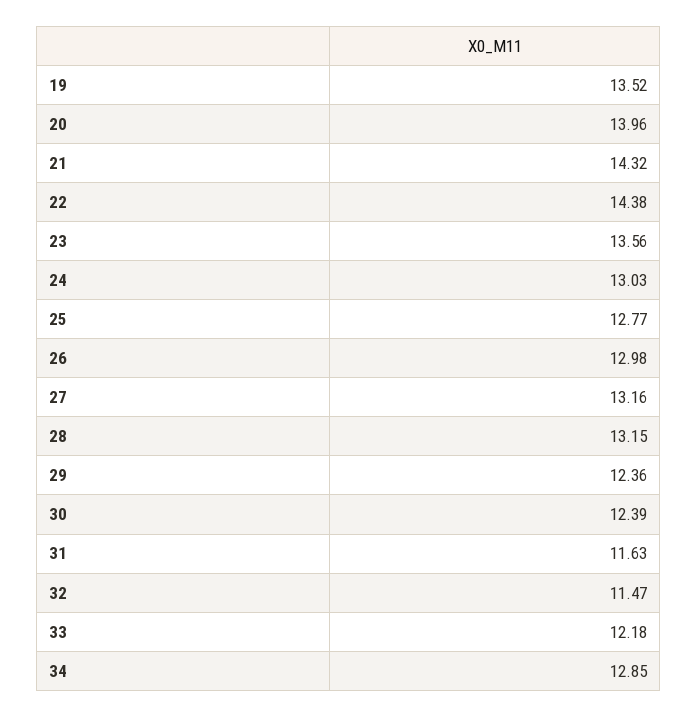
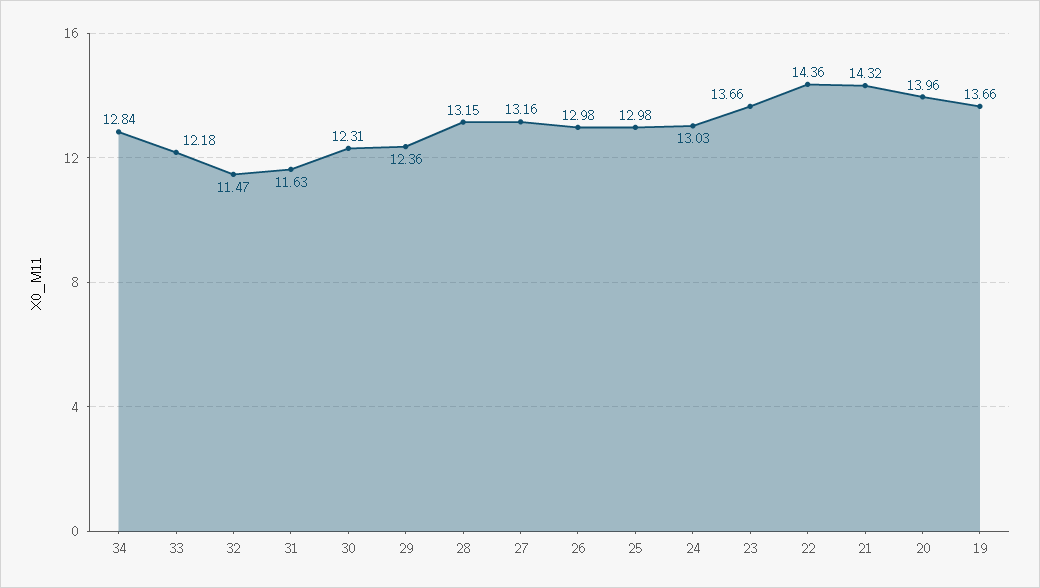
19: 13.52 -> 13.66
22: 14.38 -> 14.36
23: 13.56 -> 13.66
25: 12.77 -> 12.98
30: 12.39 -> 12.31
34: 12.85 -> 12.84

